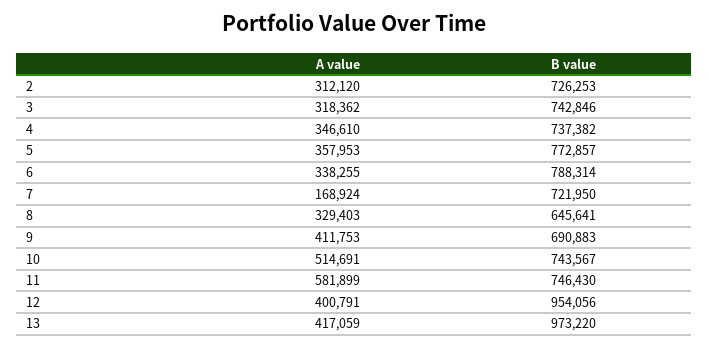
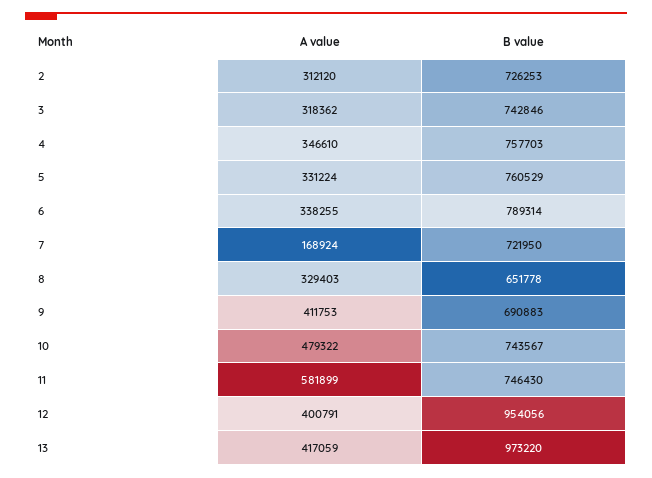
B value, 4: 737382 -> 757703
A value, 5: 357953 -> 331224
B value, 5: 772857 -> 760529
B value, 6: 788314 -> 789314
B value, 8: 645641 -> 651778
A value, 10: 514691 -> 479322

